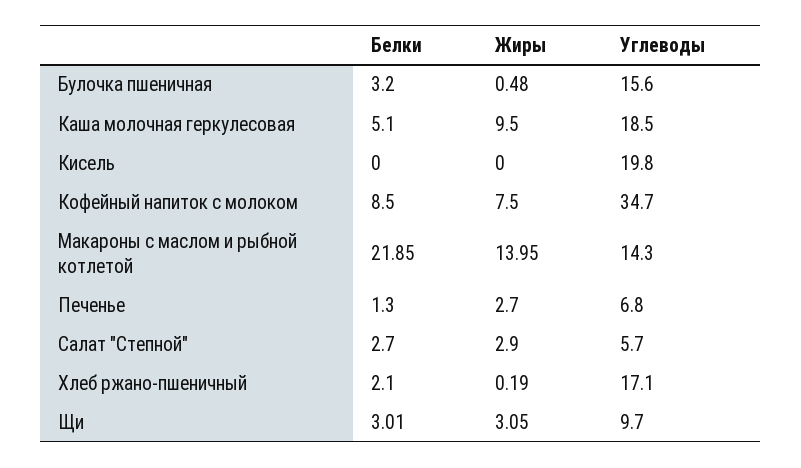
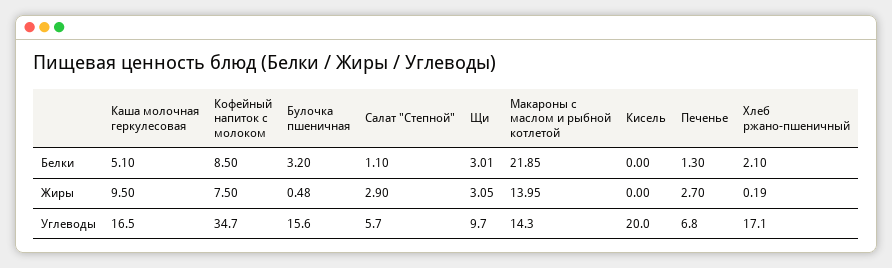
Углеводы, Каша молочная геркулесовая: 18.5 -> 16.5
Углеводы, Кисель: 19.8 -> 20
Белки, Салат "Степной": 2.7 -> 1.1

